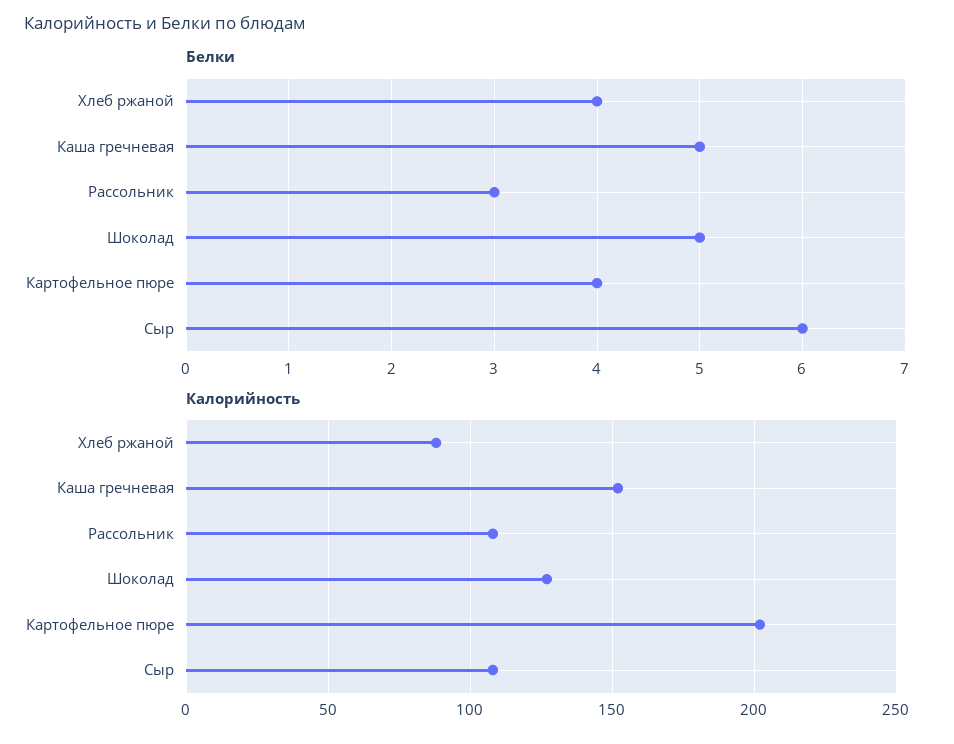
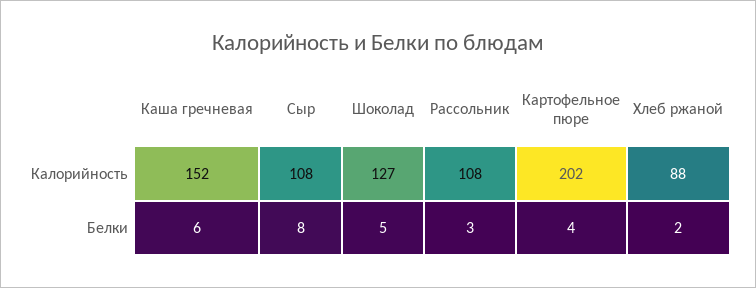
Белки, Хлеб ржаной: 4 -> 2
Белки, Каша гречневая: 5 -> 6
Белки, Сыр: 6 -> 8

